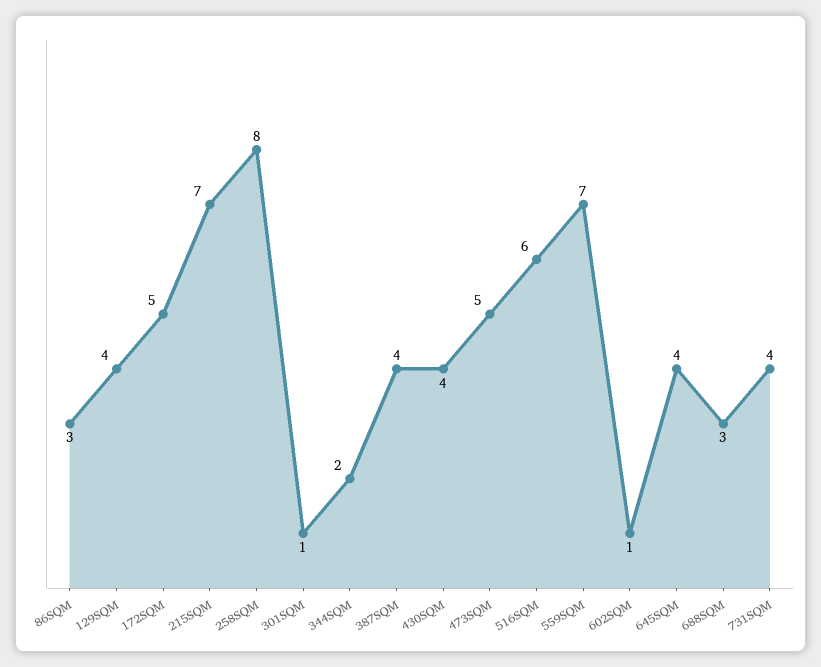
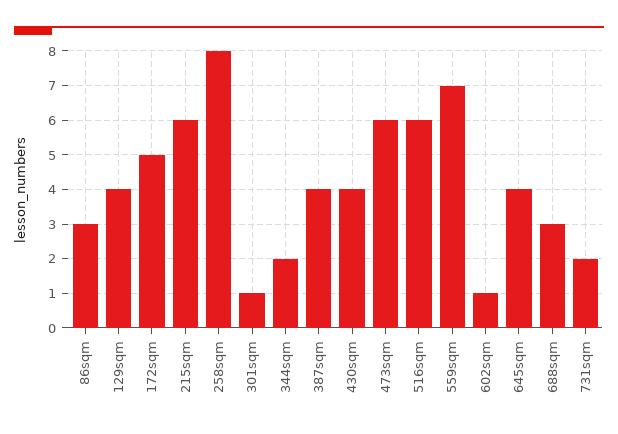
215SQM: 7 -> 6
473SQM: 5 -> 6
731SQM: 4 -> 2

